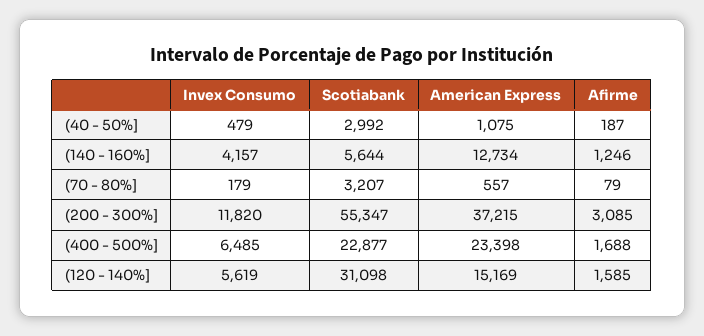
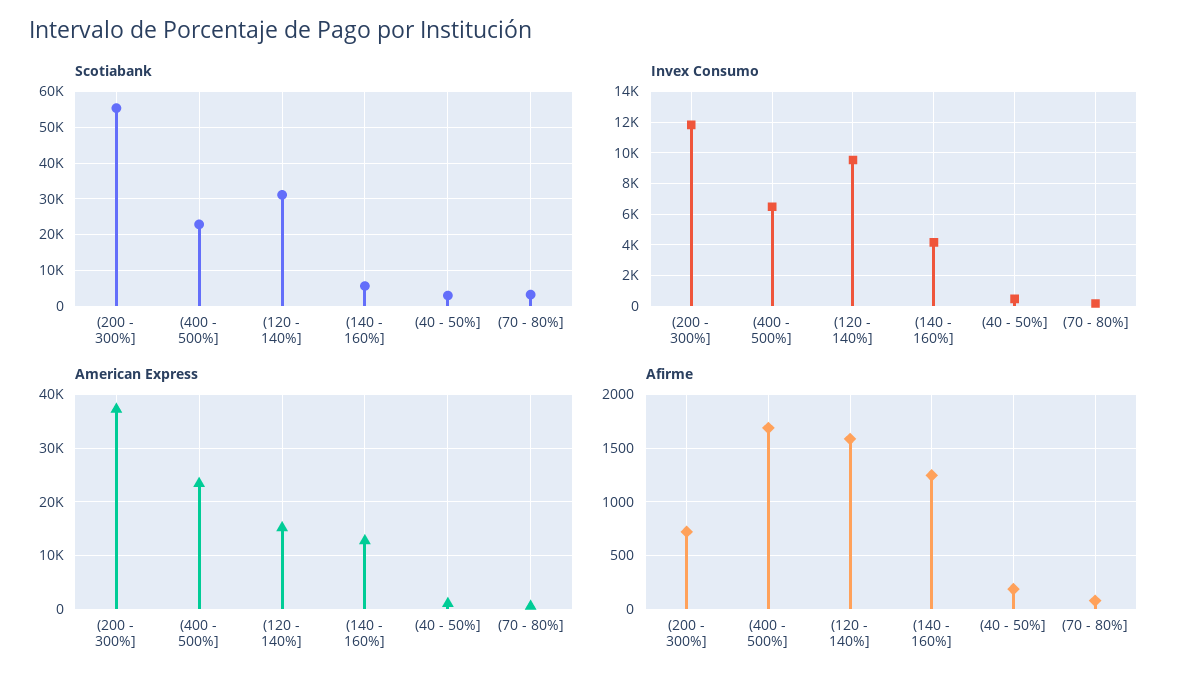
Afirme, (200 - 300%]: 3085 -> 700
Invex Consumo, (120 - 140%]: 5619 -> 9500

